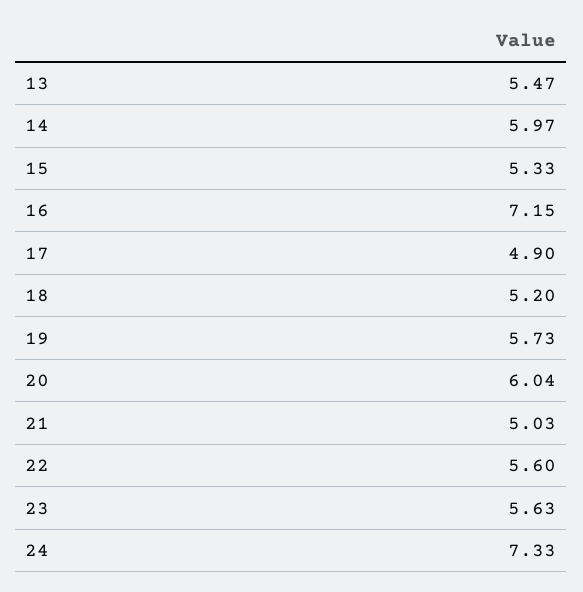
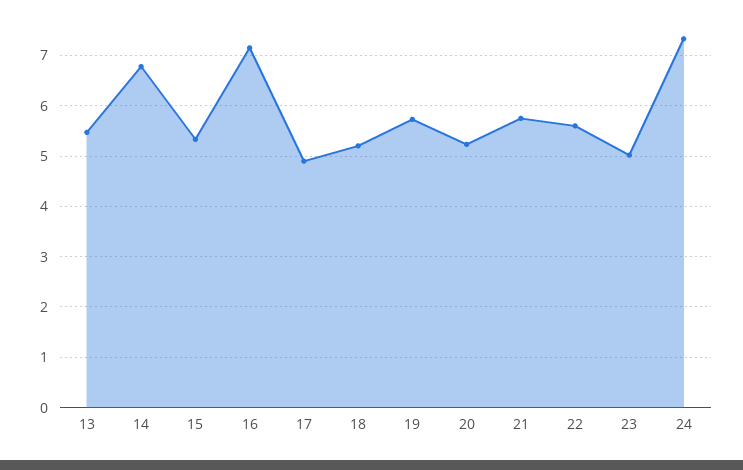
14: 5.97 -> 6.8
20: 6.04 -> 5.2
21: 5.03 -> 5.8
23: 5.63 -> 5

